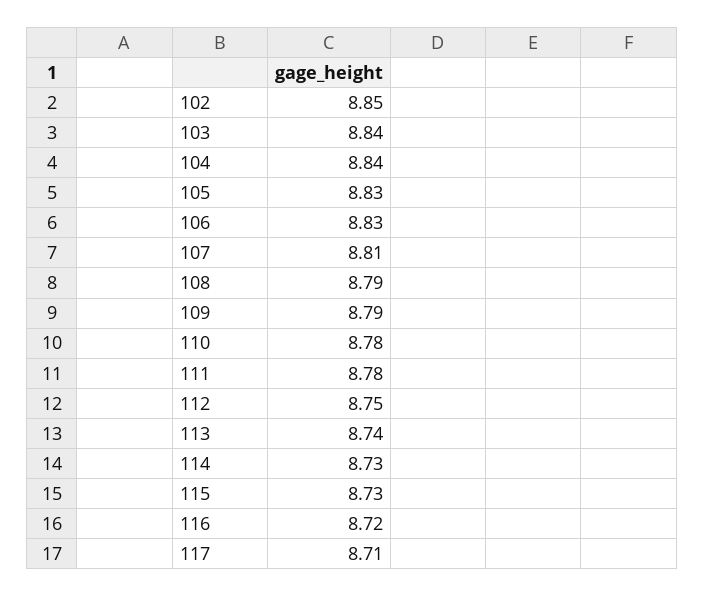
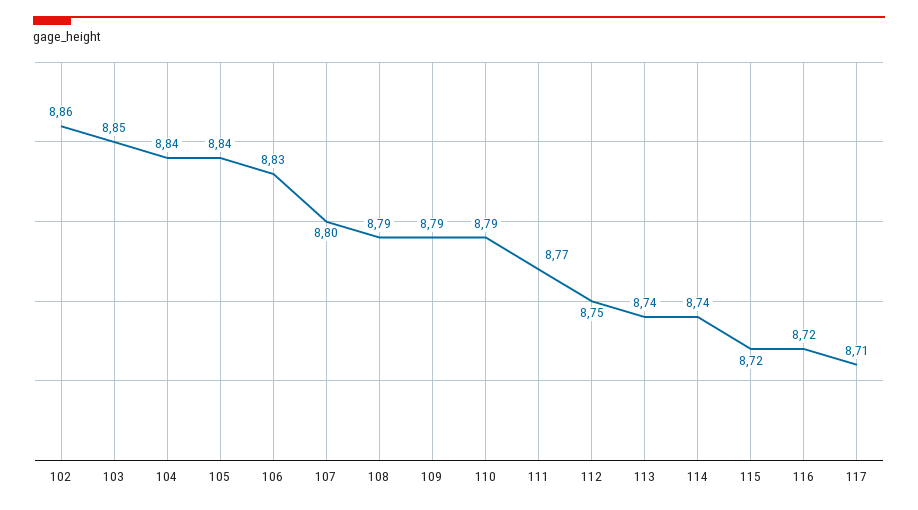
102: 8.85 -> 8.86
103: 8.84 -> 8.85
105: 8.83 -> 8.84
107: 8.81 -> 8.8
110: 8.78 -> 8.79
111: 8.78 -> 8.77
114: 8.73 -> 8.74
115: 8.73 -> 8.72

